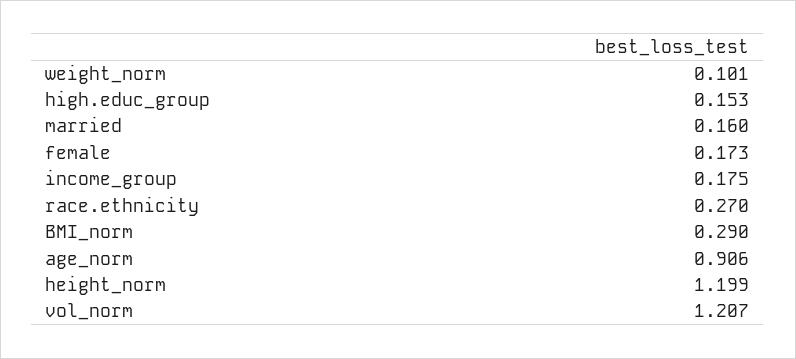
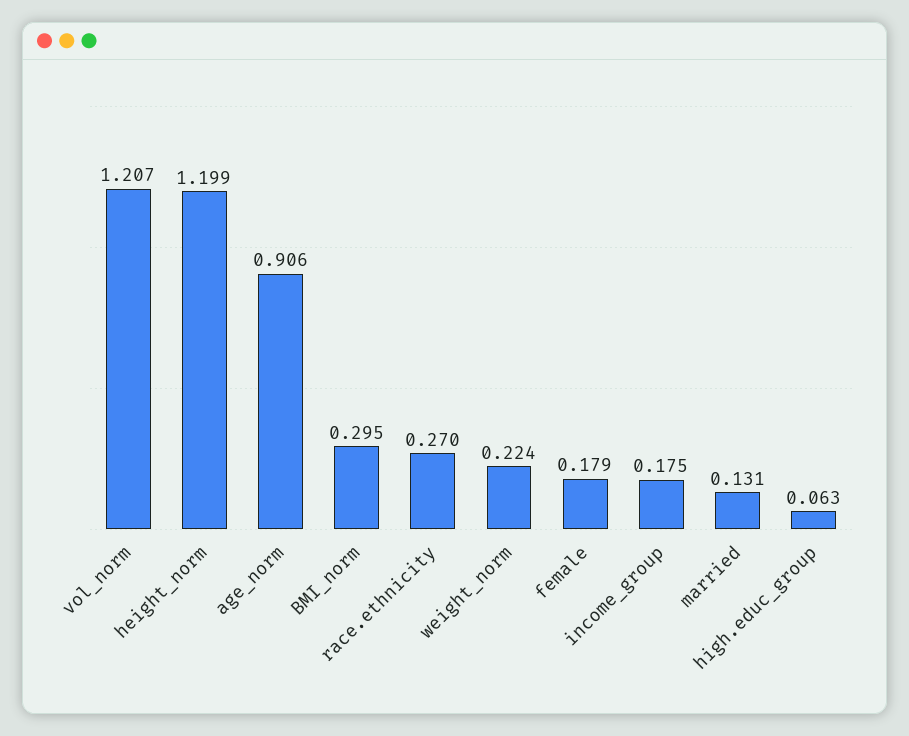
weight_norm: 0.101 -> 0.224
high.educ_group: 0.153 -> 0.063
married: 0.16 -> 0.131
female: 0.173 -> 0.179
BMI_norm: 0.29 -> 0.295

